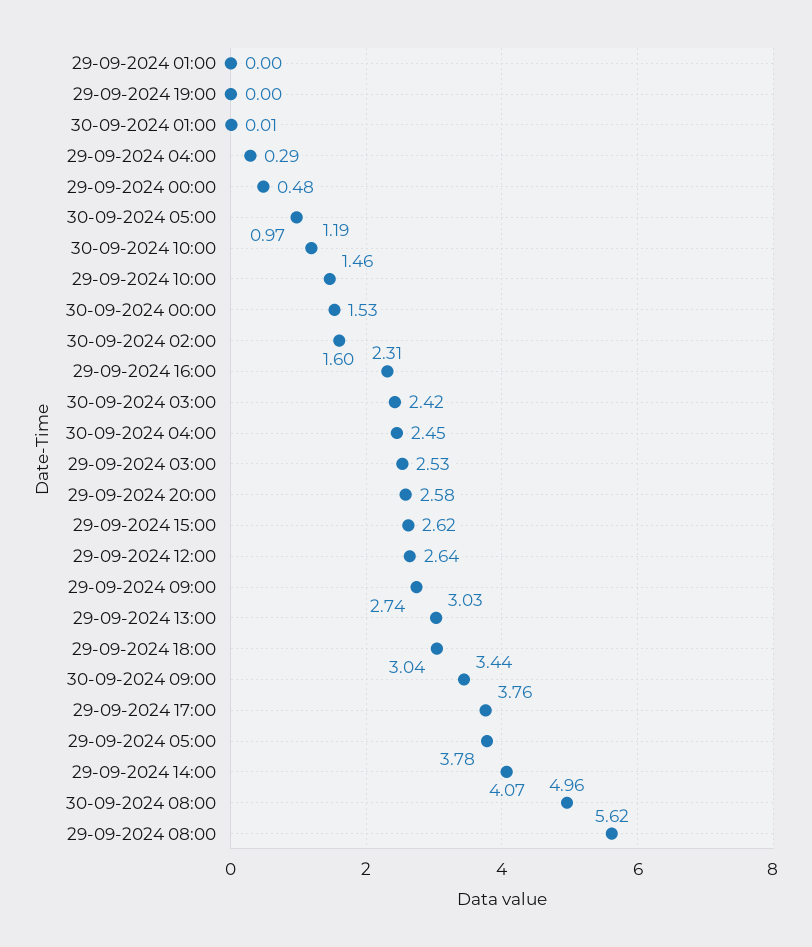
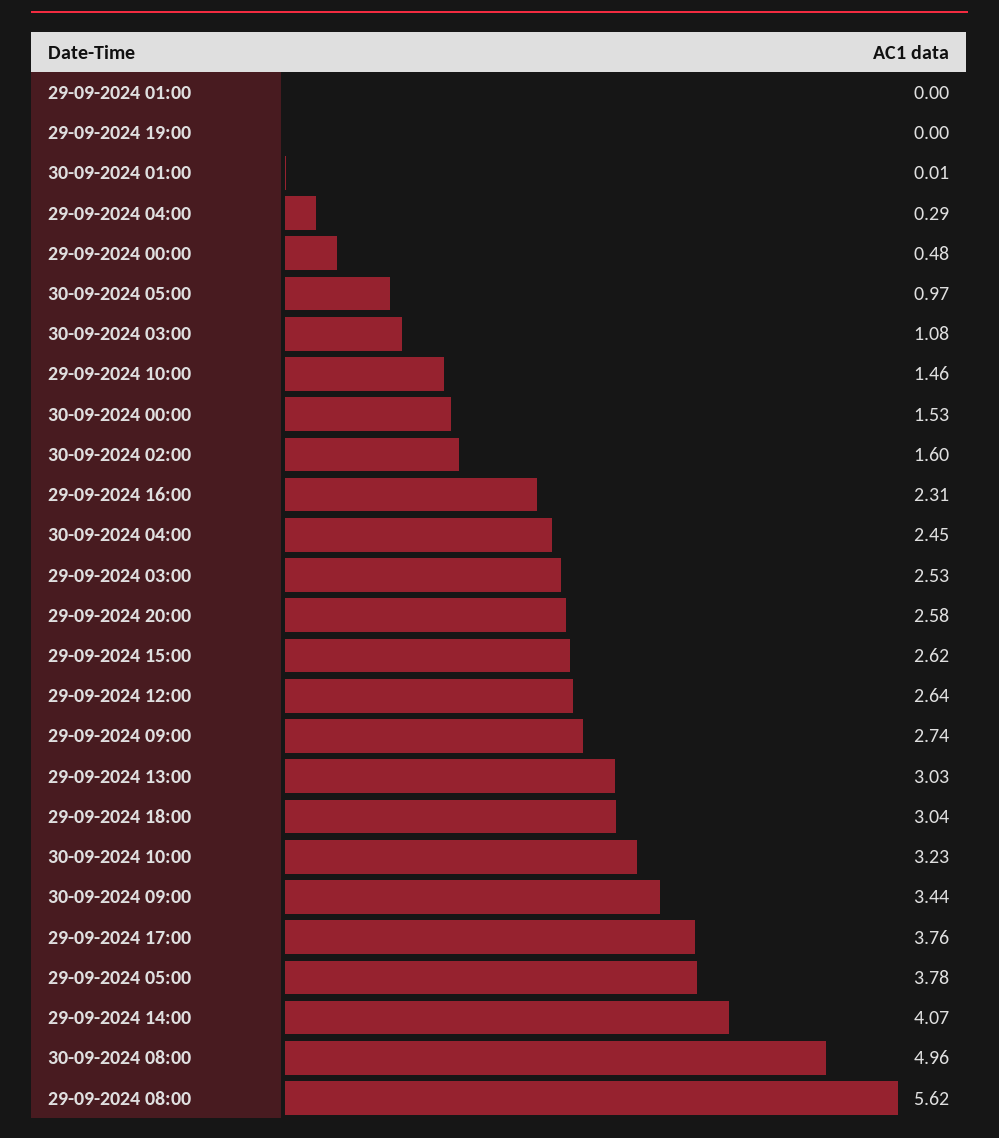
30-09-2024 10:00: 1.19 -> 3.23
30-09-2024 03:00: 2.42 -> 1.08

